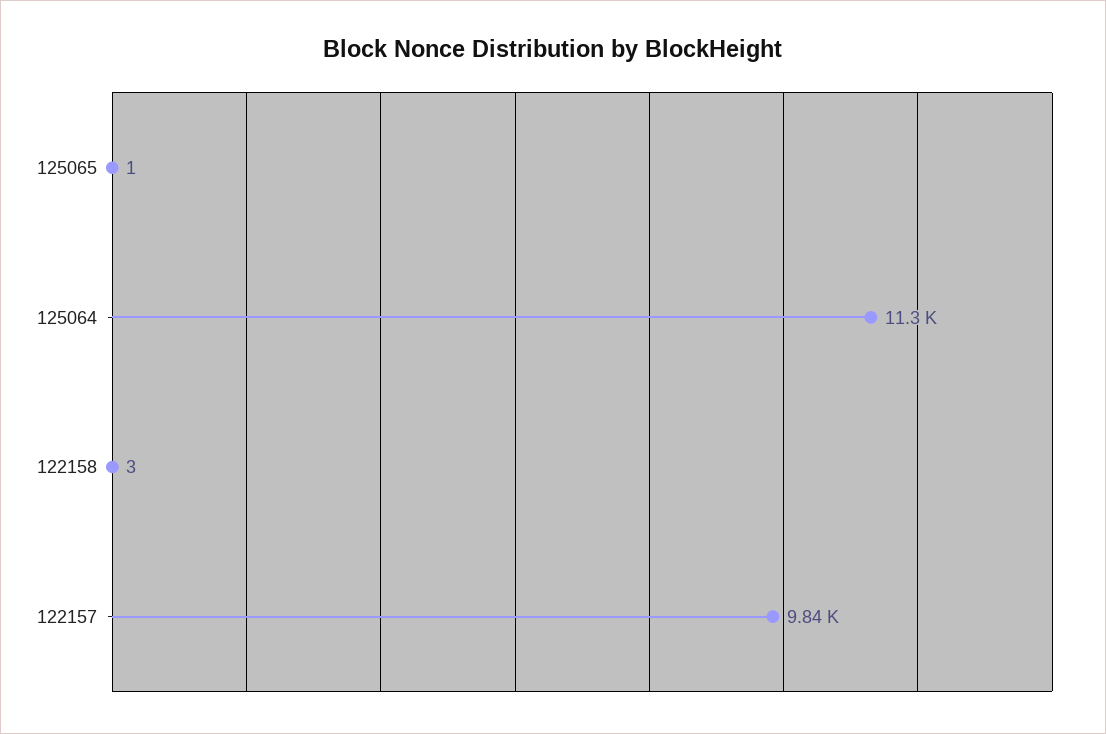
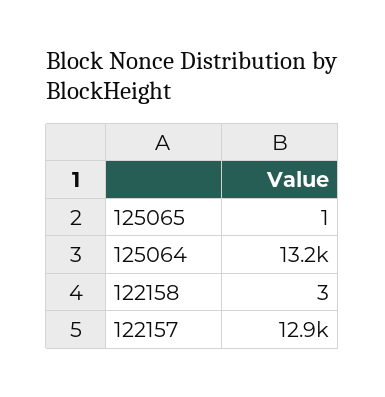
125064: 11300 -> 13200
122157: 9840 -> 12900

